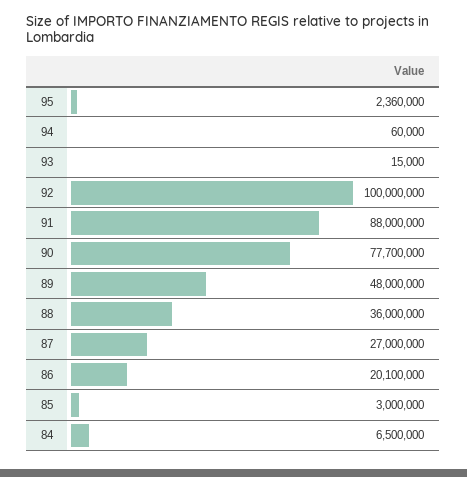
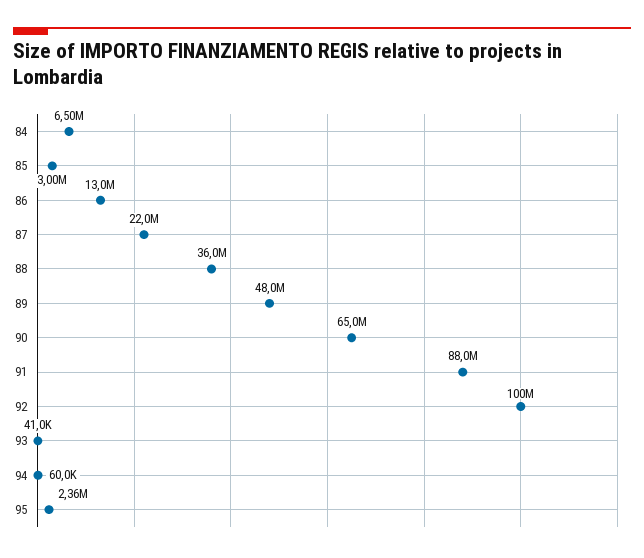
93: 15000 -> 41000
90: 77700000 -> 65000000
87: 27000000 -> 22000000
86: 20100000 -> 13000000

